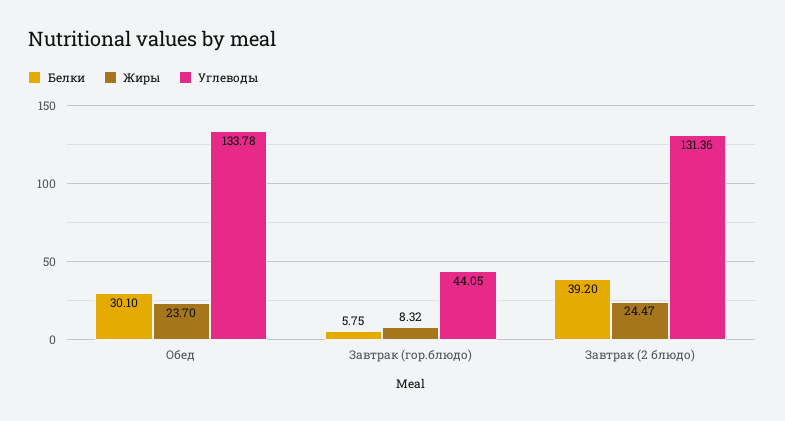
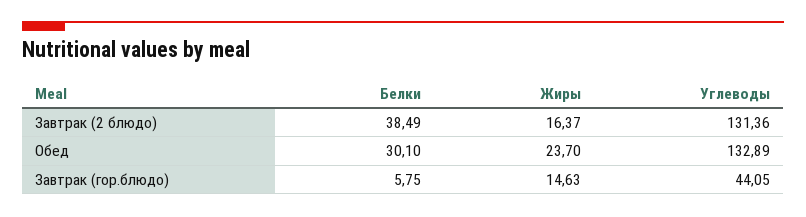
Углеводы, Обед: 133.78 -> 132.89
Жиры, Завтрак (гор.блюдо): 8.32 -> 14.63
Белки, Завтрак (2 блюдо): 39.2 -> 38.49
Жиры, Завтрак (2 блюдо): 24.47 -> 16.37

